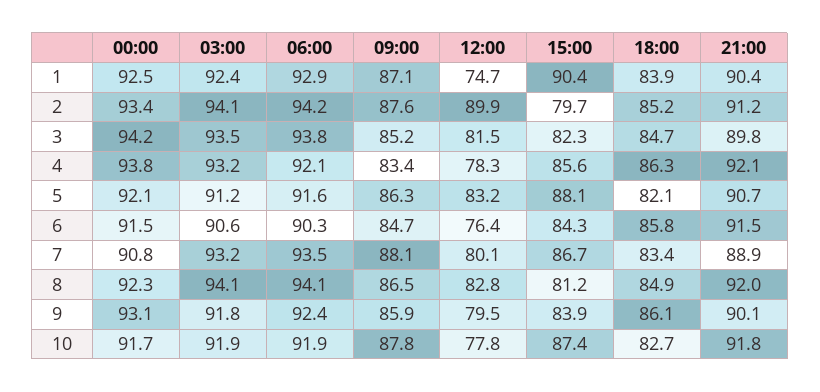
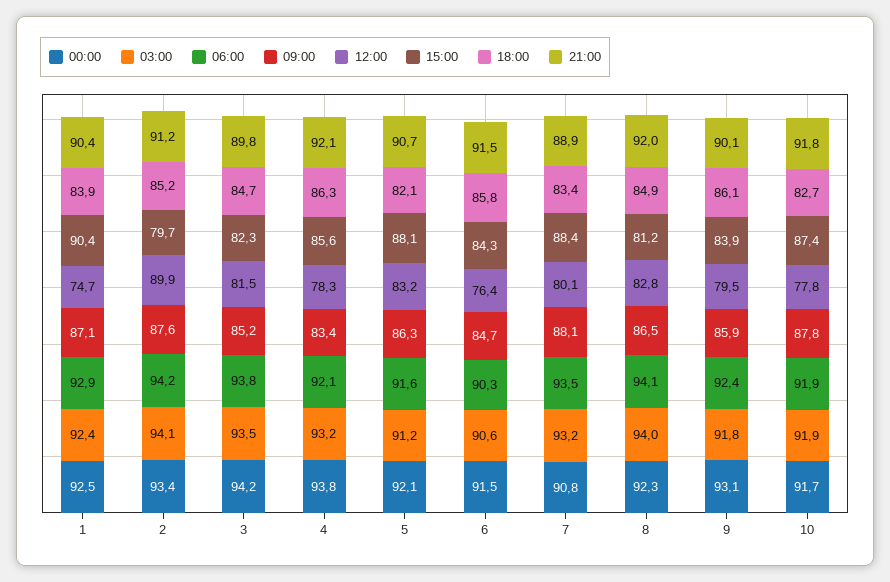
15:00, 7: 86.7 -> 88.4
03:00, 8: 94.1 -> 94

